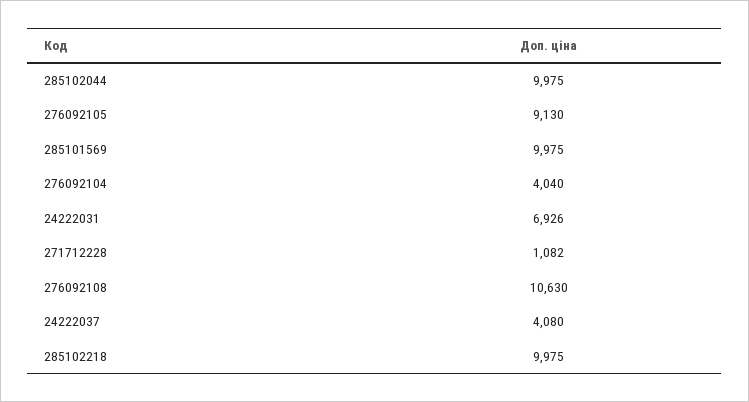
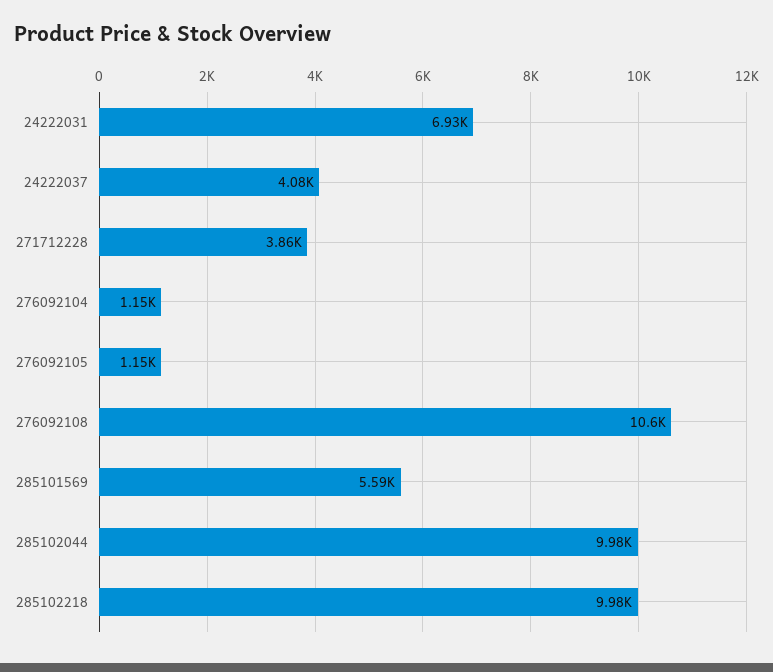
276092105: 9130 -> 1150
285101569: 9975 -> 5590
276092104: 4040 -> 1150
271712228: 1082 -> 3860

